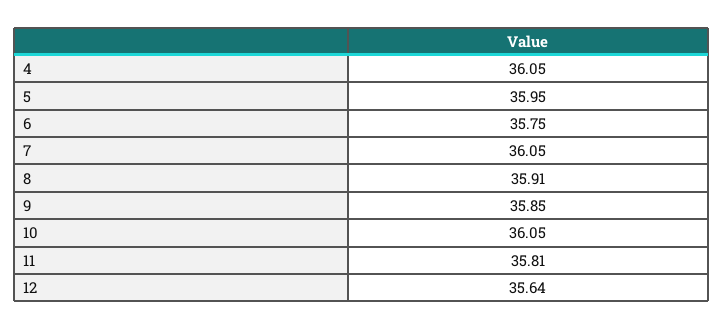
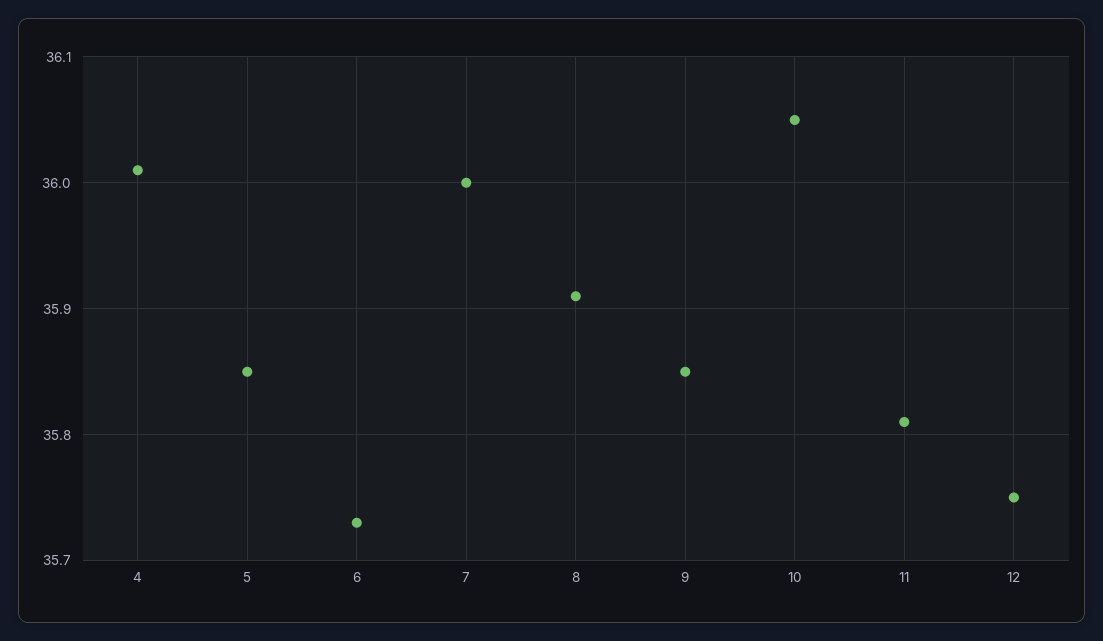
4: 36.05 -> 36.01
5: 35.95 -> 35.85
6: 35.75 -> 35.73
7: 36.05 -> 36
12: 35.64 -> 35.75

